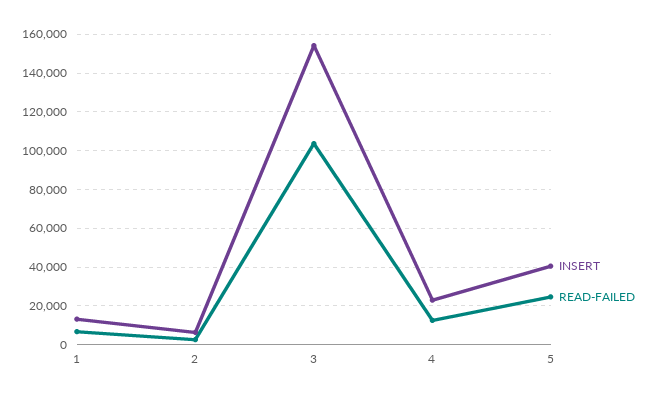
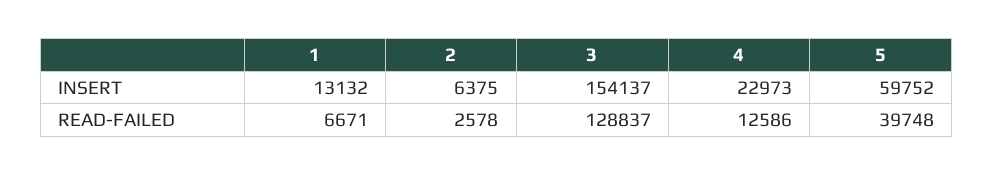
READ-FAILED, 3: 105000 -> 128837
INSERT, 5: 40000 -> 59752
READ-FAILED, 5: 25000 -> 39748

